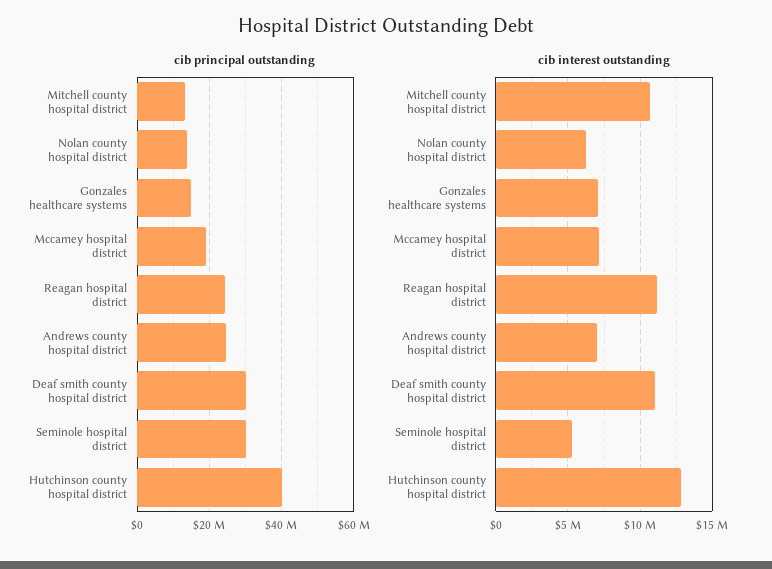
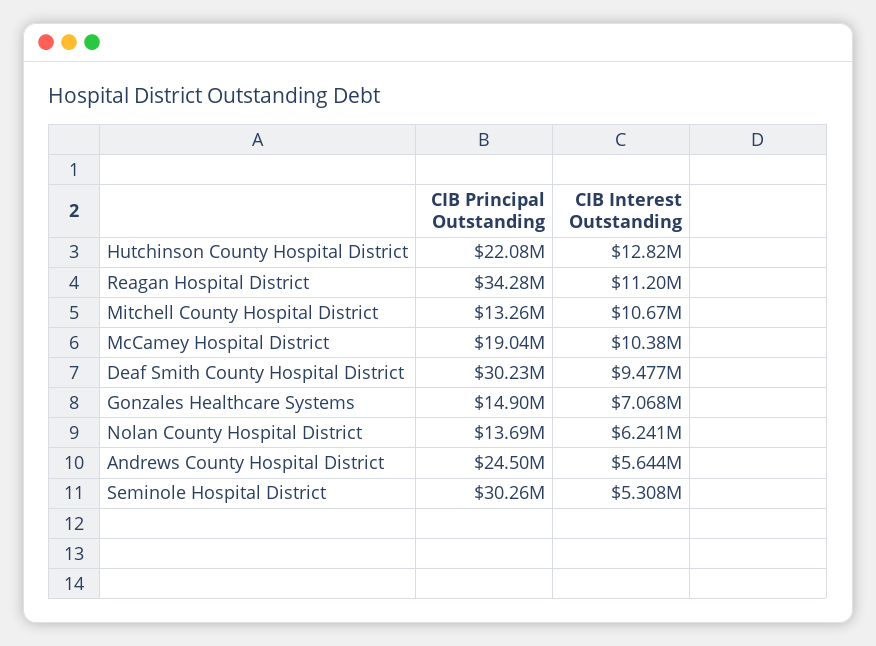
cib principal outstanding, Reagan hospital district: 24000000 -> 34280000
cib principal outstanding, Hutchinson county hospital district: 40000000 -> 22080000
cib interest outstanding, Mccamey hospital district: 7000000 -> 10380000
cib interest outstanding, Andrews county hospital district: 7000000 -> 5644000
cib interest outstanding, Deaf smith county hospital district: 11000000 -> 9477000

